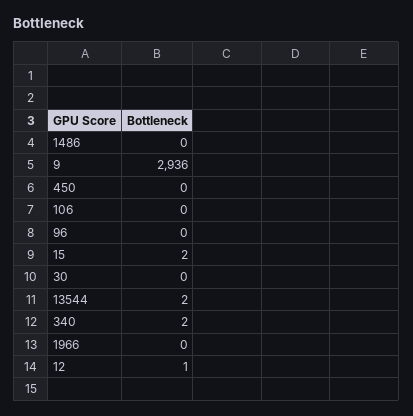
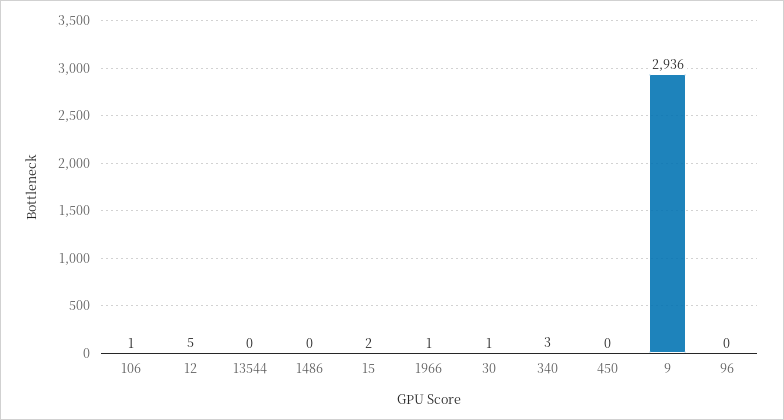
106: 0 -> 1
30: 0 -> 1
13544: 2 -> 0
340: 2 -> 3
1966: 0 -> 1
12: 1 -> 5

